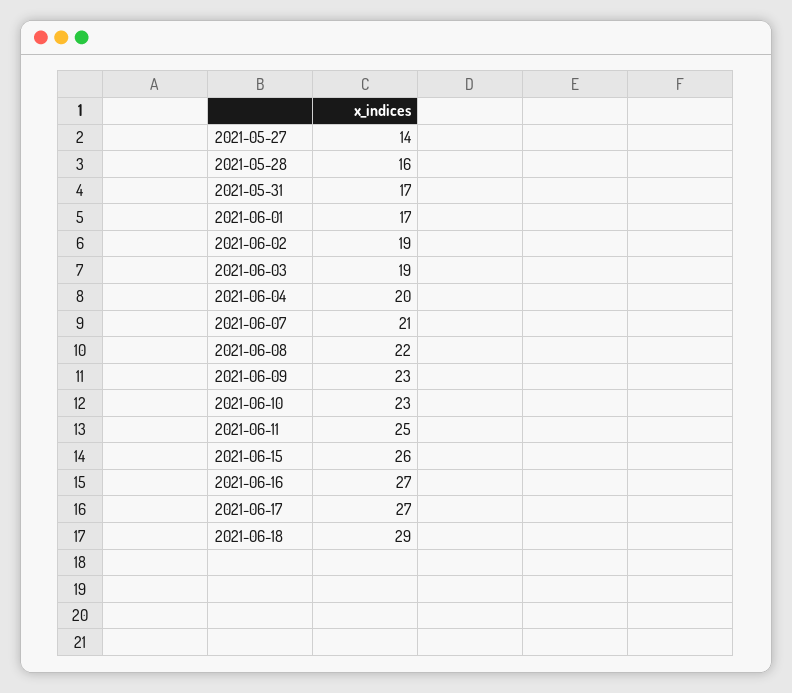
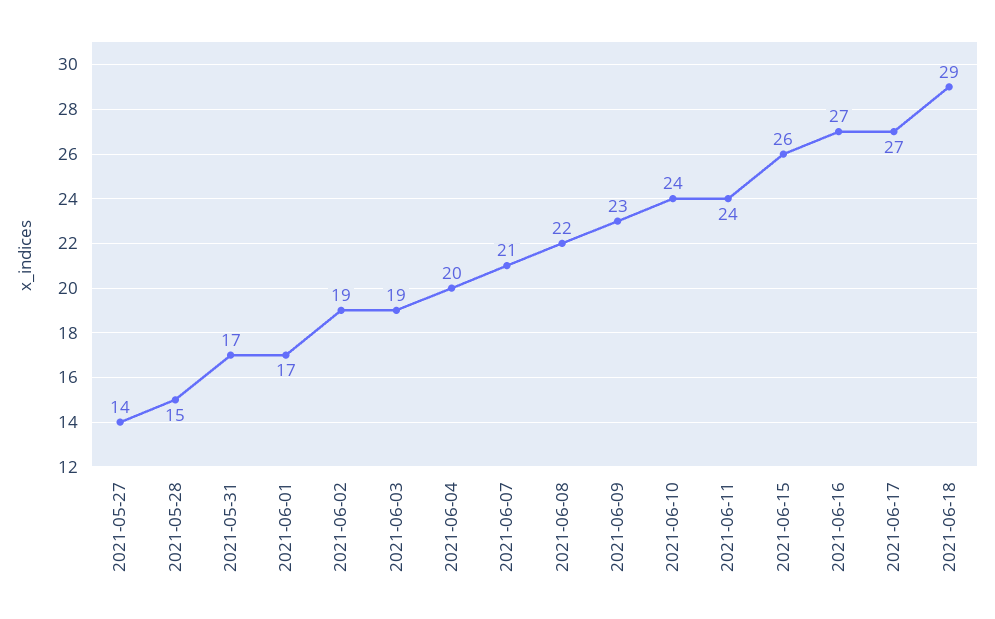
2021-05-28: 16 -> 15
2021-06-10: 23 -> 24
2021-06-11: 25 -> 24

